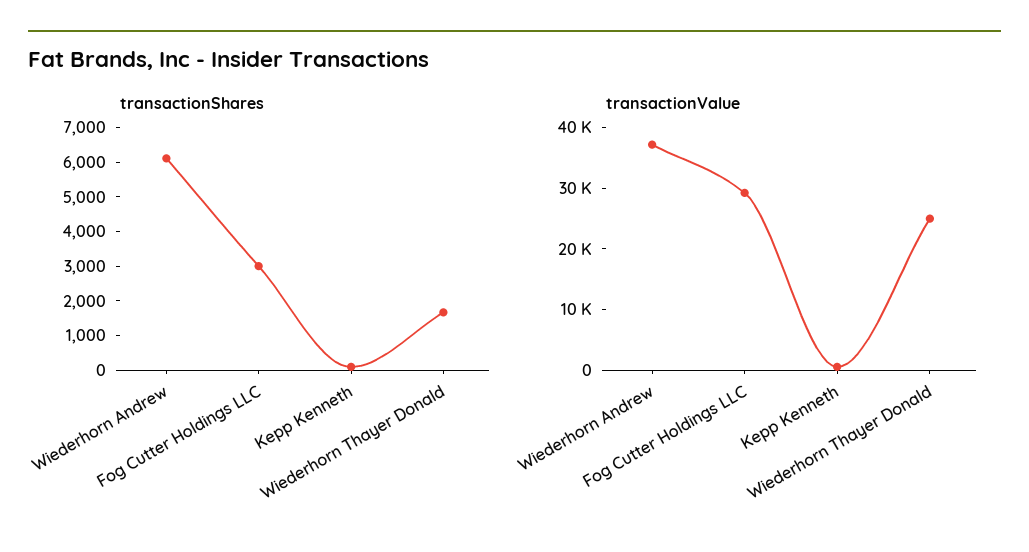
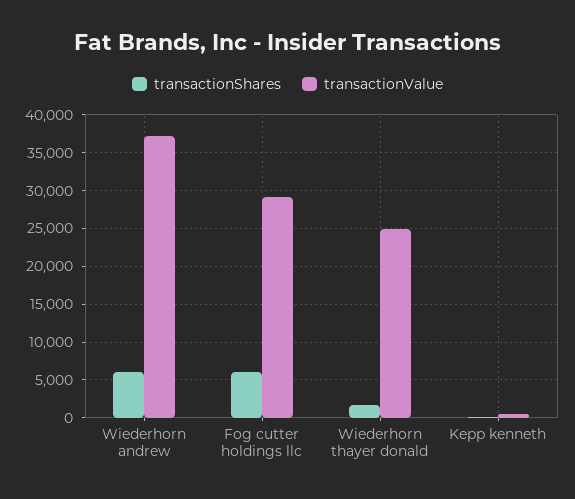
transactionShares, Fog Cutter Holdings LLC: 3000 -> 6000

